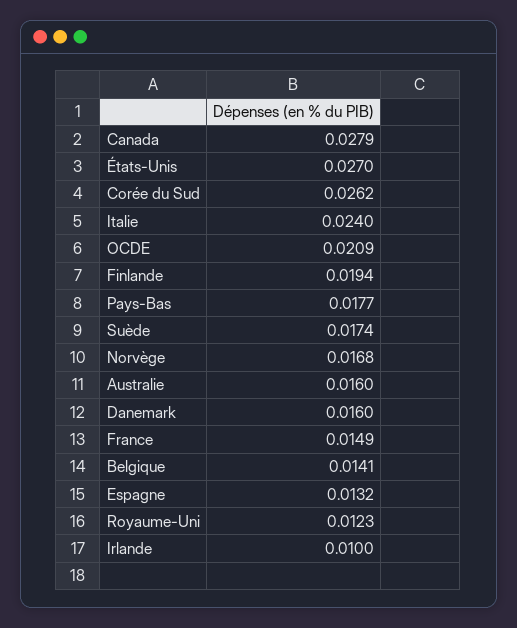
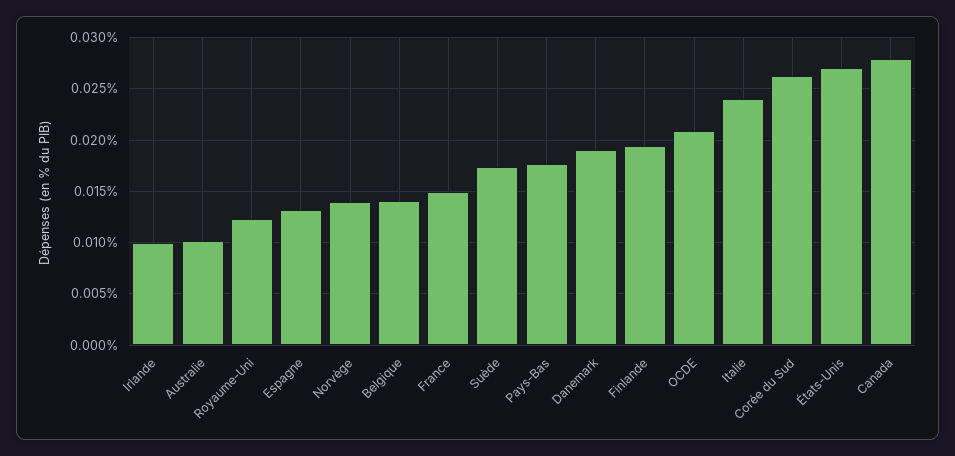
Norvège: 0.0168 -> 0.014
Australie: 0.016 -> 0.01
Danemark: 0.016 -> 0.019

